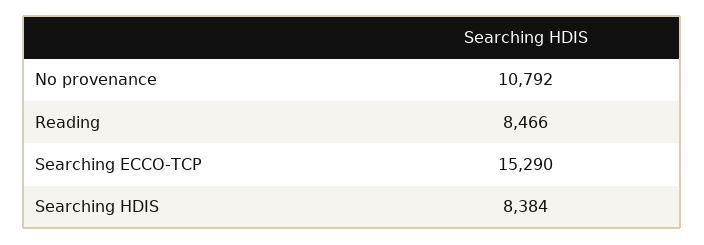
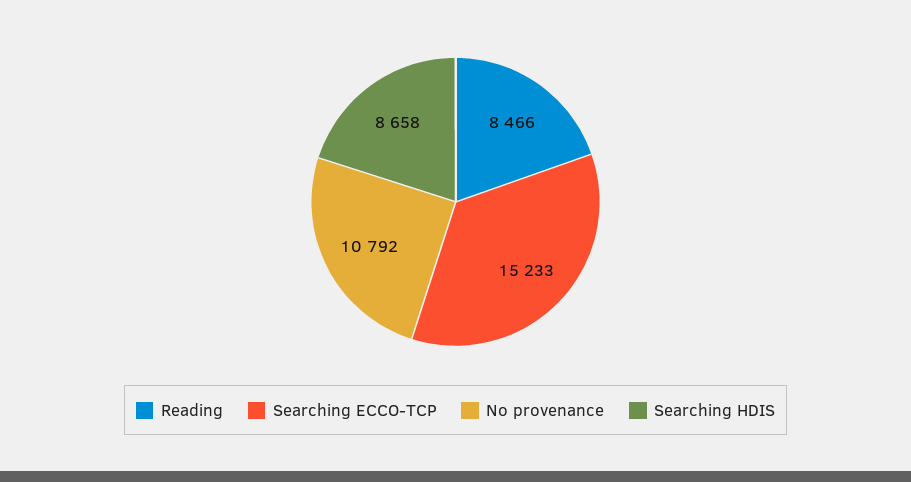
Searching ECCO-TCP: 15290 -> 15233
Searching HDIS: 8384 -> 8658

